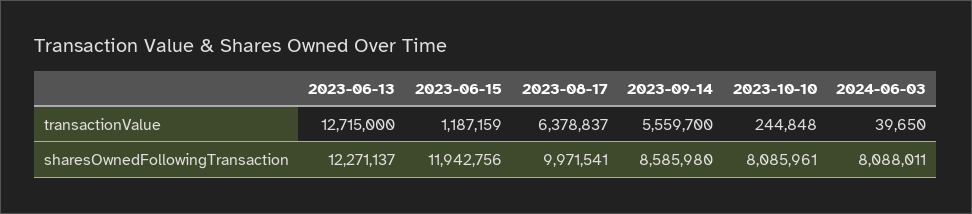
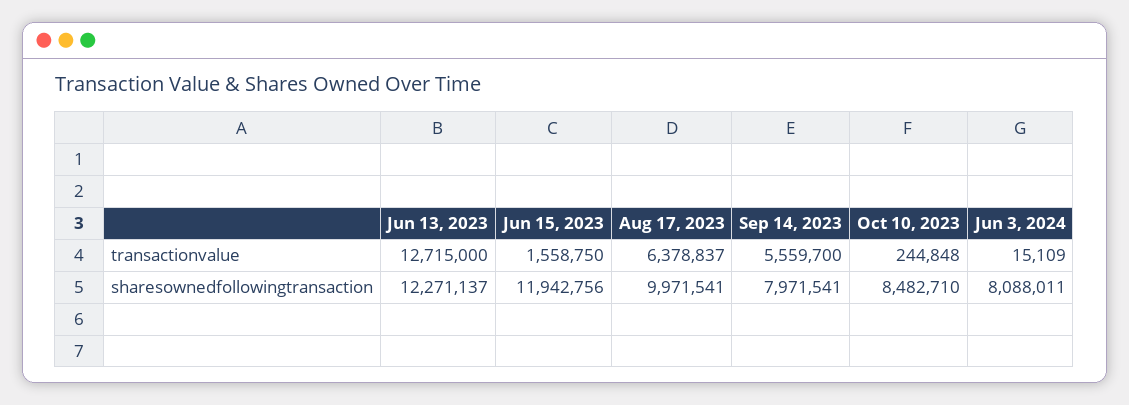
2023-06-15, transactionValue: 1187159 -> 1558750
2024-06-03, transactionValue: 39650 -> 15109
2023-09-14, sharesOwnedFollowingTransaction: 8585980 -> 7971541
2023-10-10, sharesOwnedFollowingTransaction: 8085961 -> 8482710

